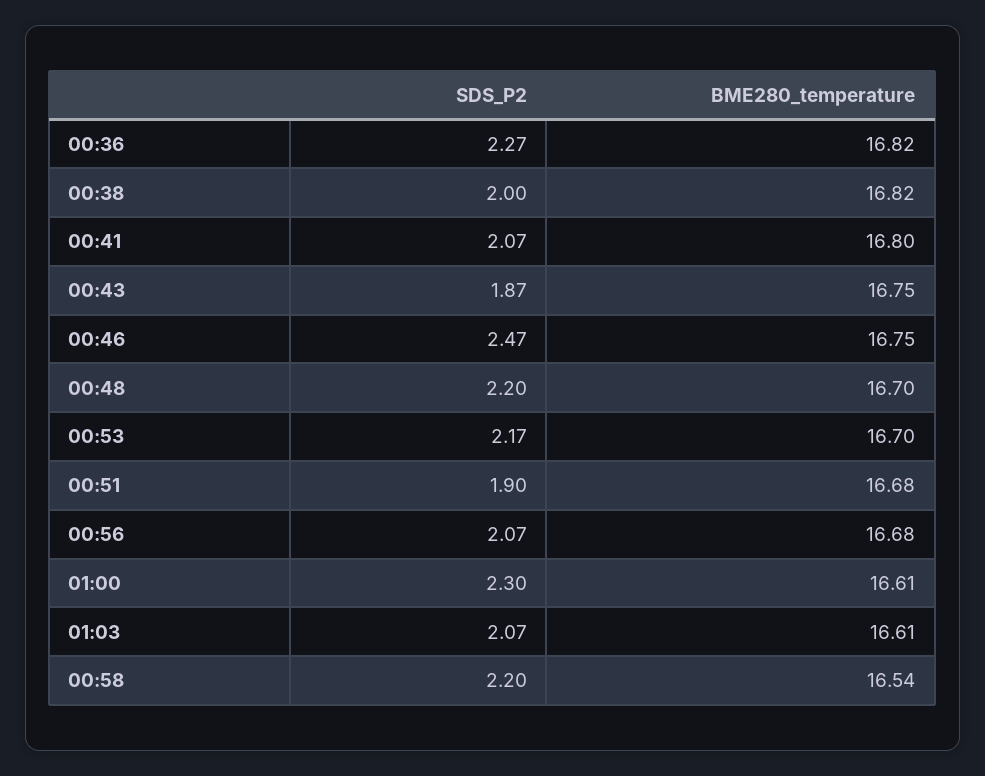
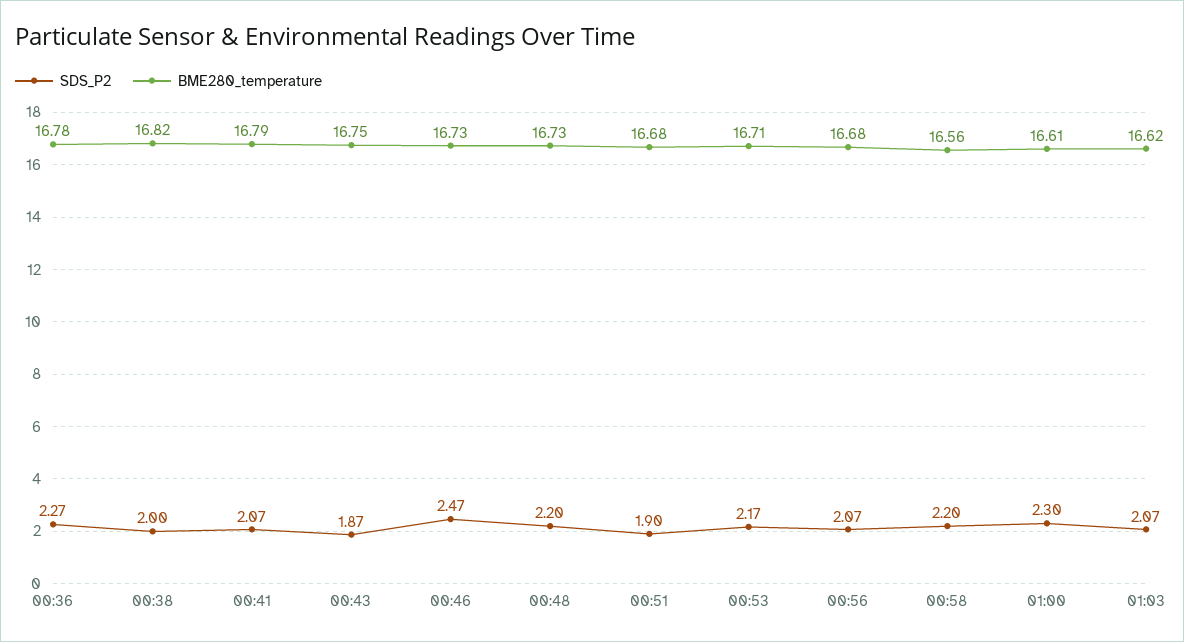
BME280_temperature, 00:36: 16.82 -> 16.78
BME280_temperature, 00:41: 16.8 -> 16.79
BME280_temperature, 00:46: 16.75 -> 16.73
BME280_temperature, 00:48: 16.7 -> 16.73
BME280_temperature, 00:53: 16.7 -> 16.71
BME280_temperature, 01:03: 16.61 -> 16.62
BME280_temperature, 00:58: 16.54 -> 16.56

